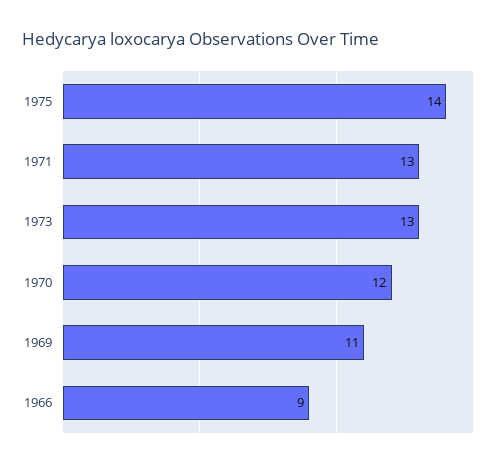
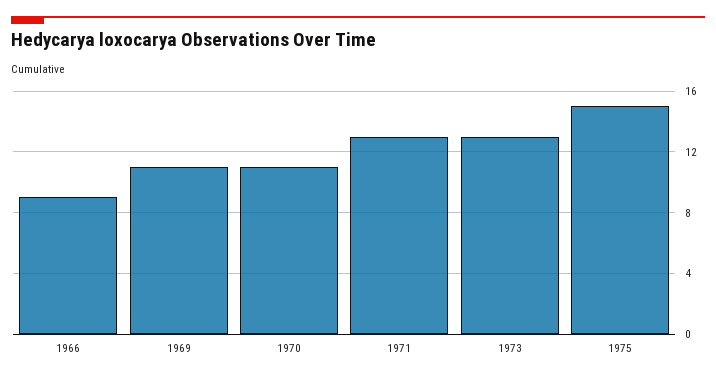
1975: 14 -> 15
1970: 12 -> 11

